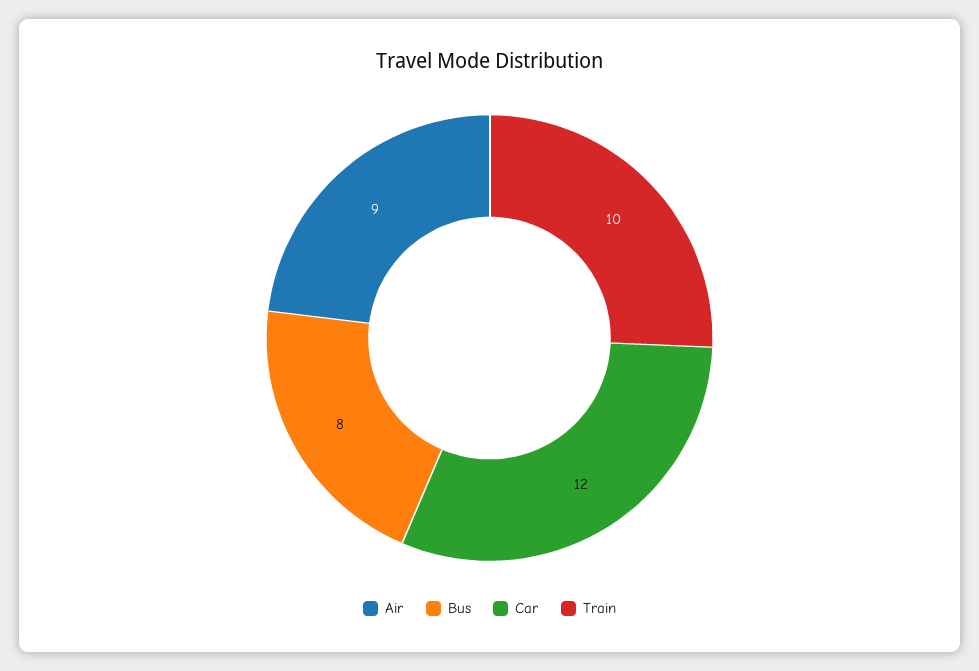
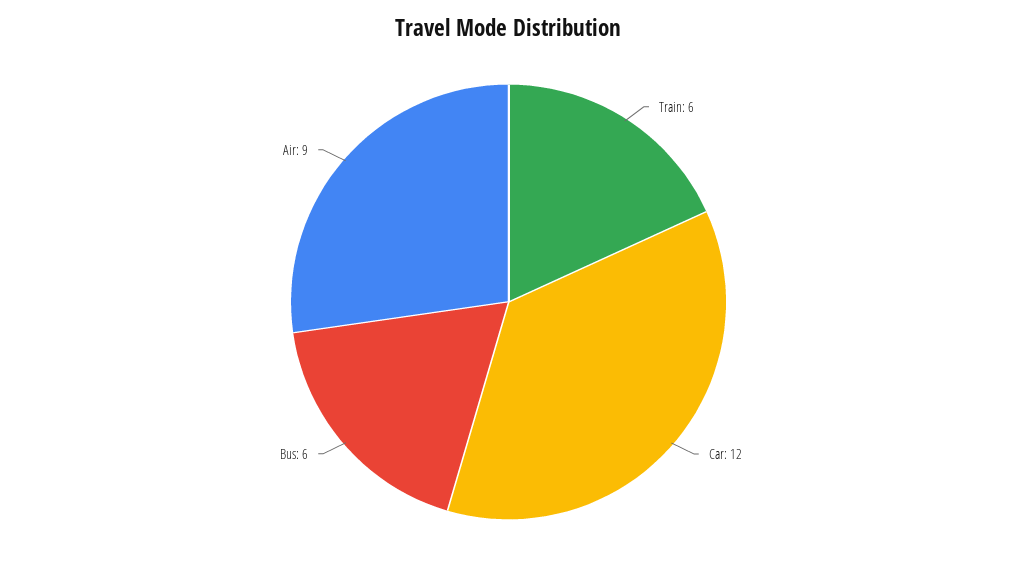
Bus: 8 -> 6
Train: 10 -> 6

